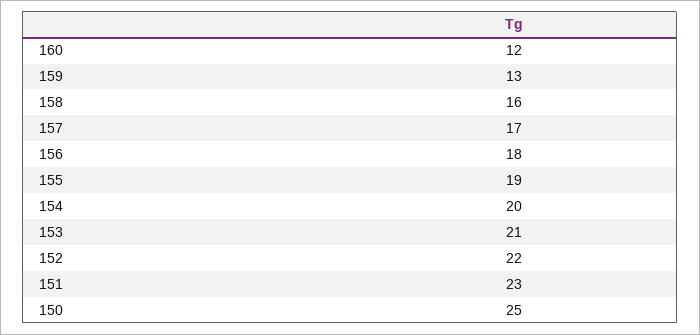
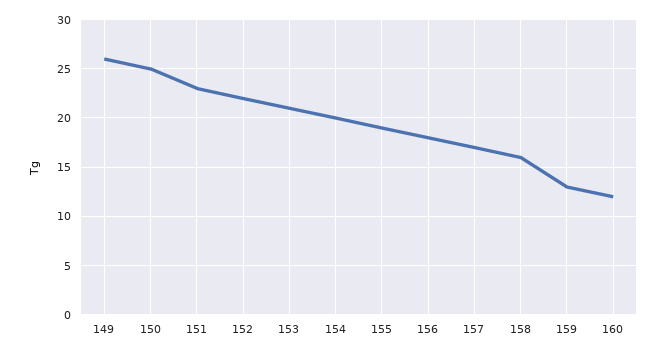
149: none -> 26

